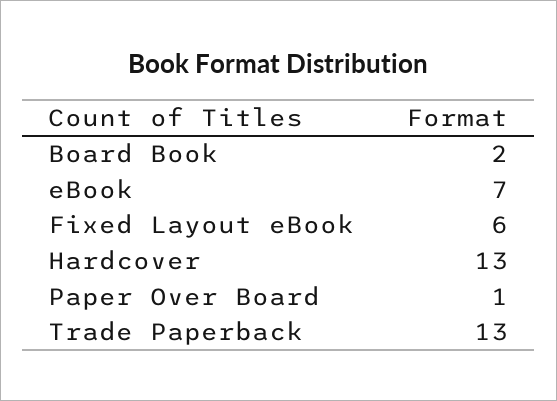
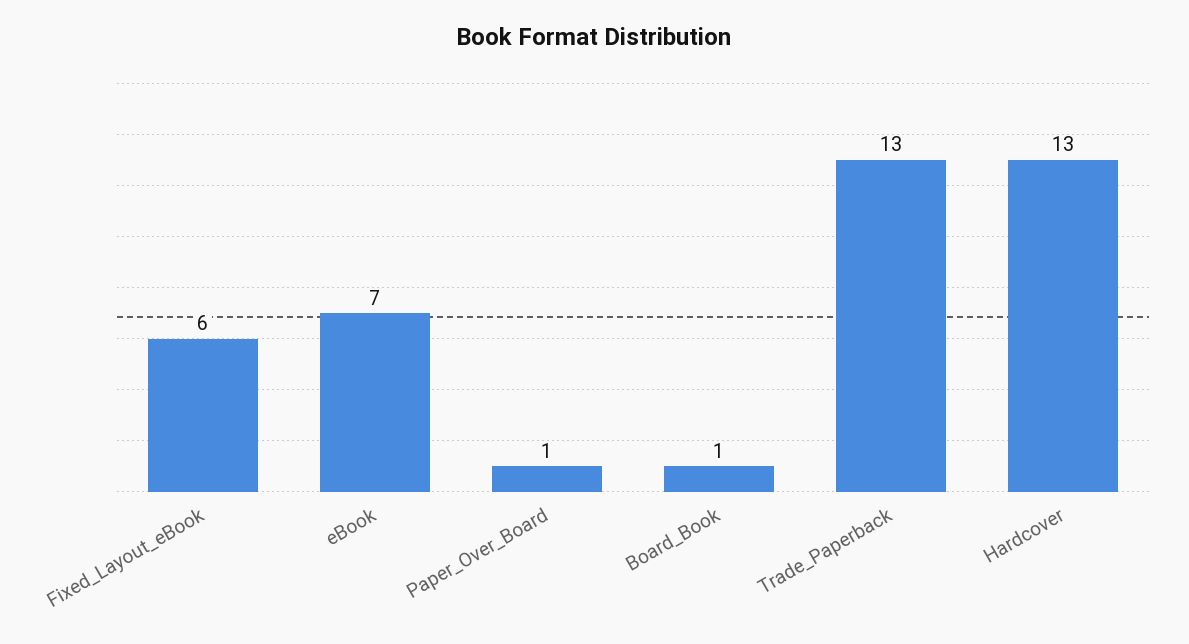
Board Book: 2 -> 1

